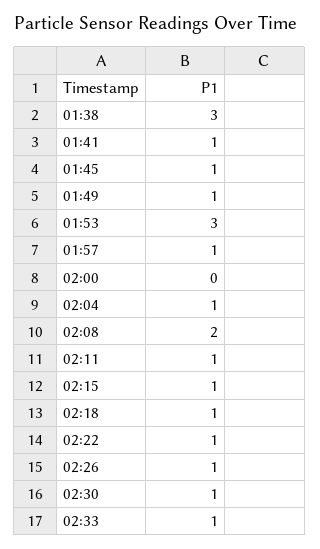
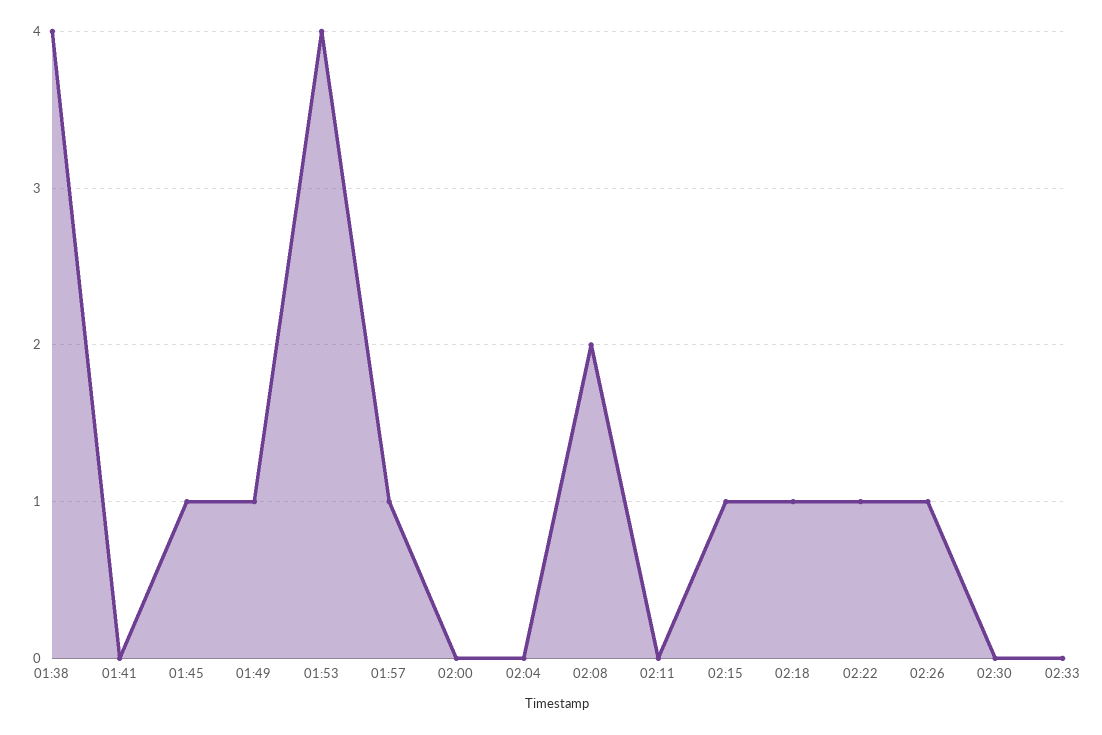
01:38: 3 -> 4
01:41: 1 -> 0
01:53: 3 -> 4
02:04: 1 -> 0
02:11: 1 -> 0
02:30: 1 -> 0
02:33: 1 -> 0

